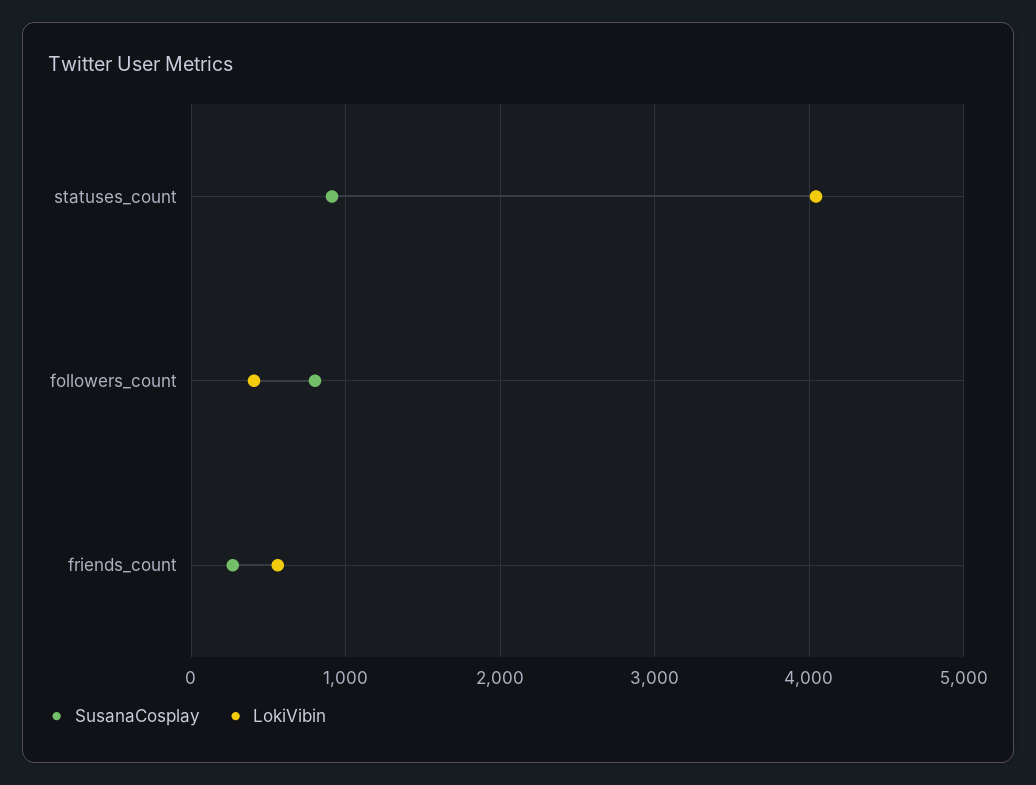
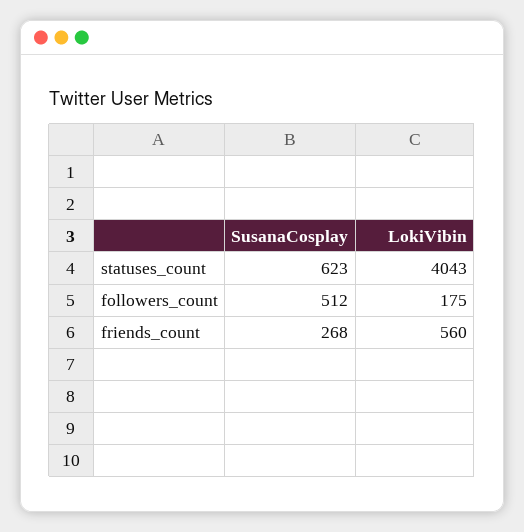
SusanaCosplay, statuses_count: 900 -> 623
SusanaCosplay, followers_count: 800 -> 512
LokiVibin, followers_count: 400 -> 175

